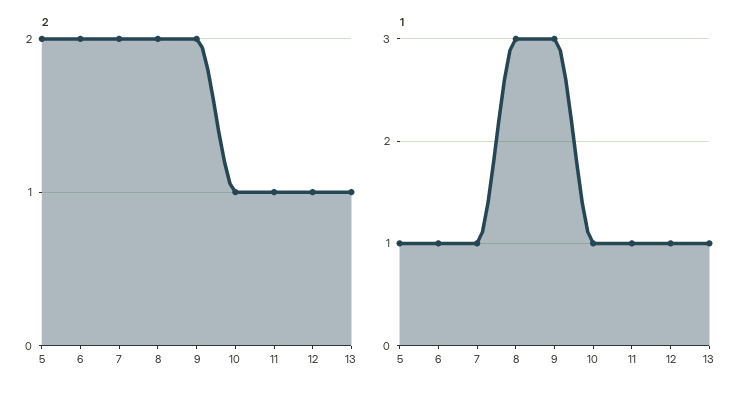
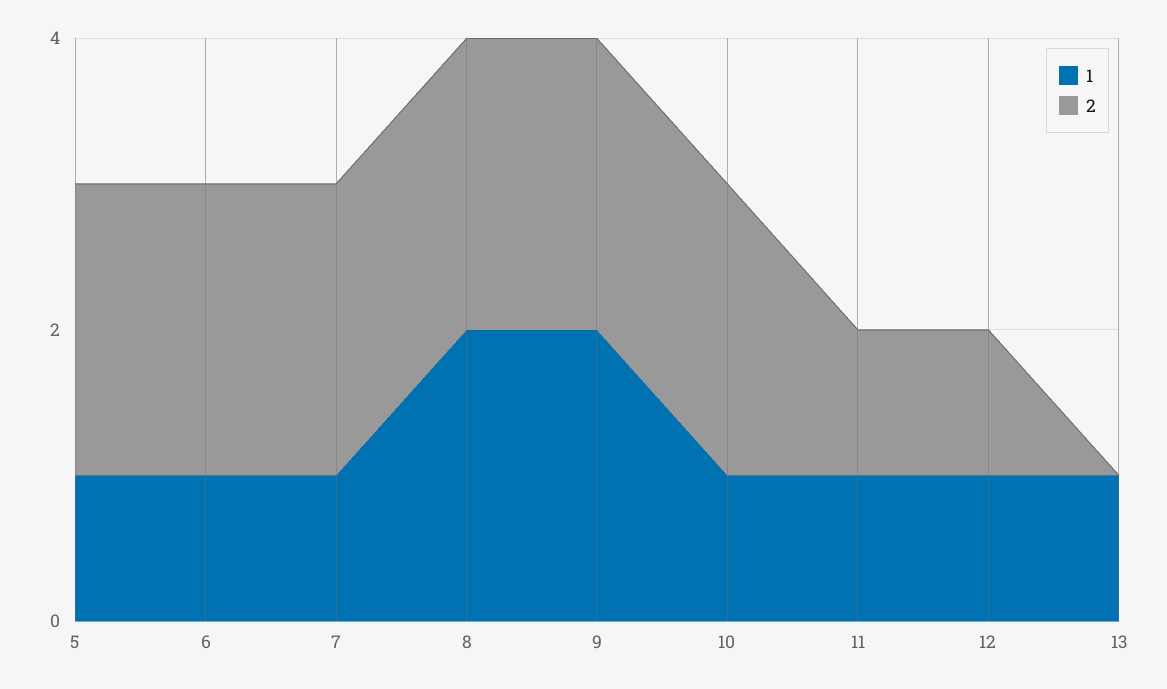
2, 10: 1 -> 2
2, 13: 1 -> 0
1, 8: 3 -> 2
1, 9: 3 -> 2

